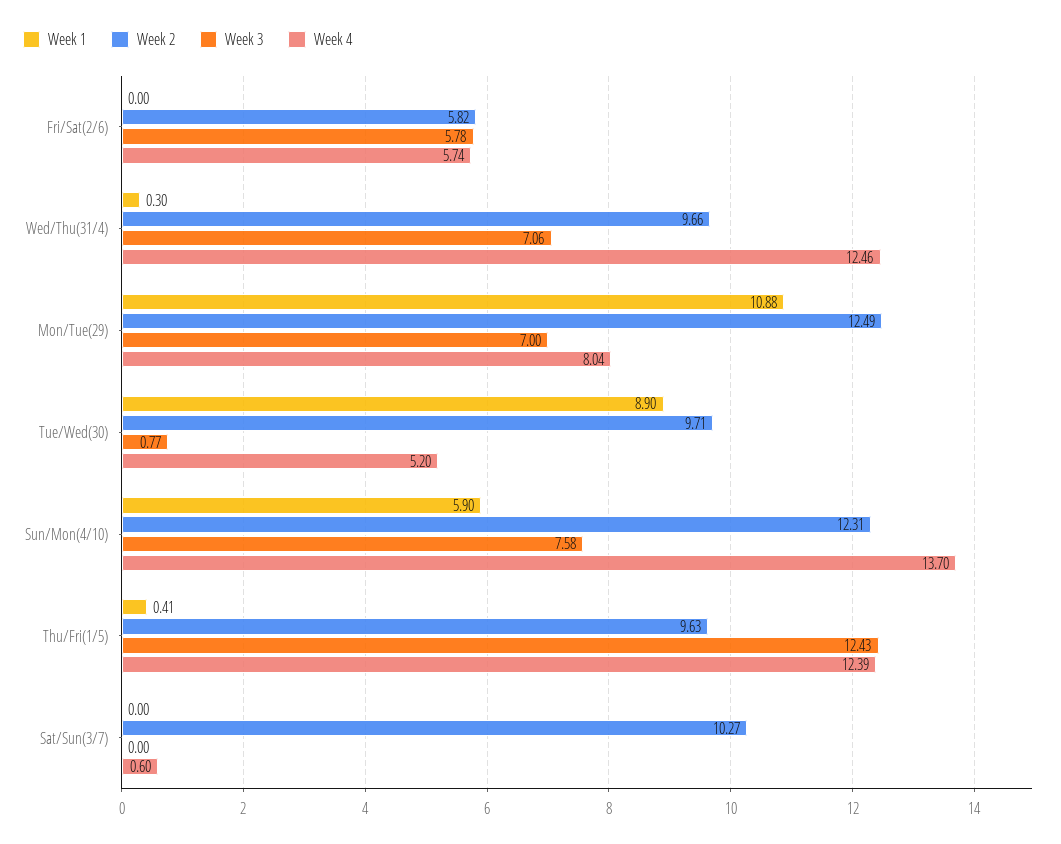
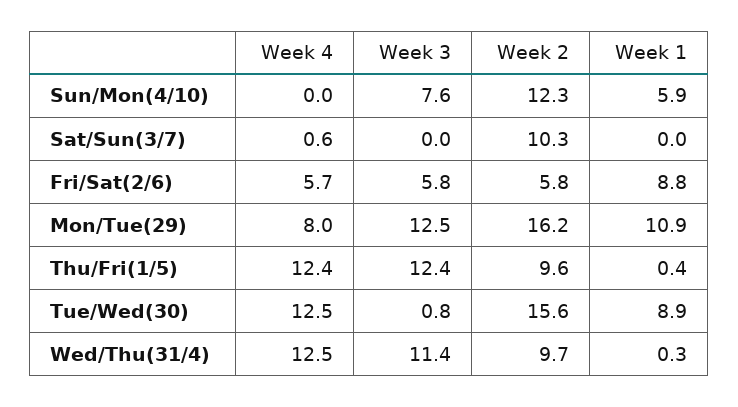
Week 1, Fri/Sat(2/6): 0 -> 8.8
Week 3, Wed/Thu(31/4): 7.06 -> 11.4
Week 2, Mon/Tue(29): 12.49 -> 16.2
Week 3, Mon/Tue(29): 7 -> 12.5
Week 2, Tue/Wed(30): 9.71 -> 15.6
Week 4, Tue/Wed(30): 5.2 -> 12.5
Week 4, Sun/Mon(4/10): 13.7 -> 0

